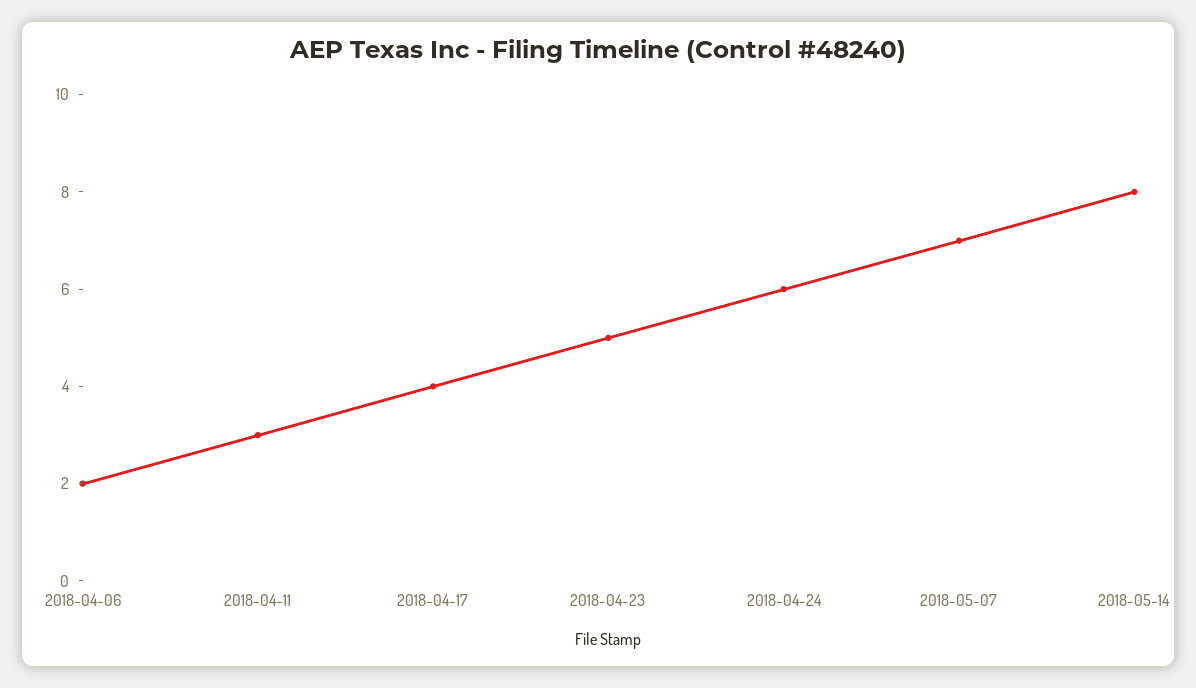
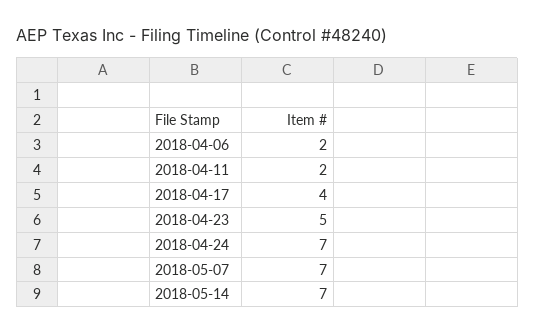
2018-04-11: 3 -> 2
2018-04-24: 6 -> 7
2018-05-14: 8 -> 7

